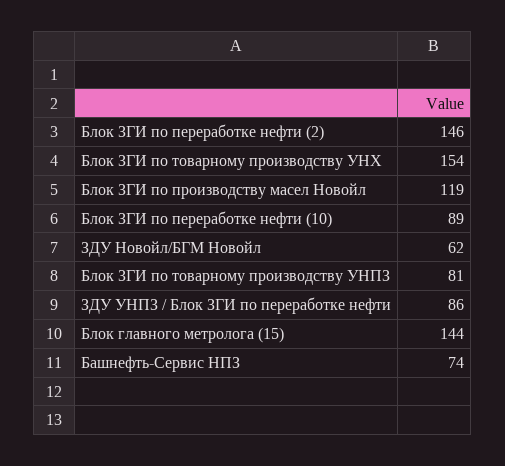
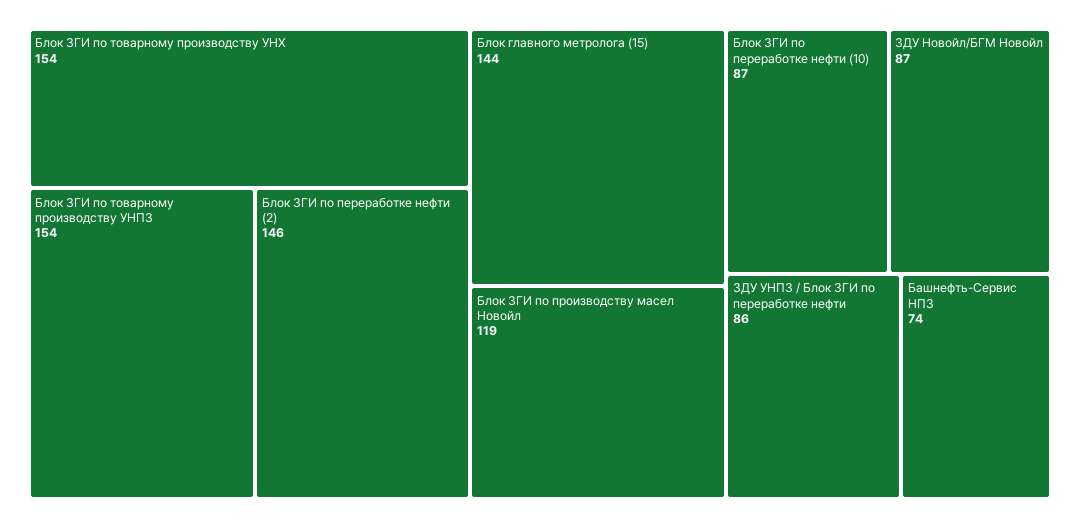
Блок ЗГИ по переработке нефти (10): 89 -> 87
ЗДУ Новойл/БГМ Новойл: 62 -> 87
Блок ЗГИ по товарному производству УНПЗ: 81 -> 154

